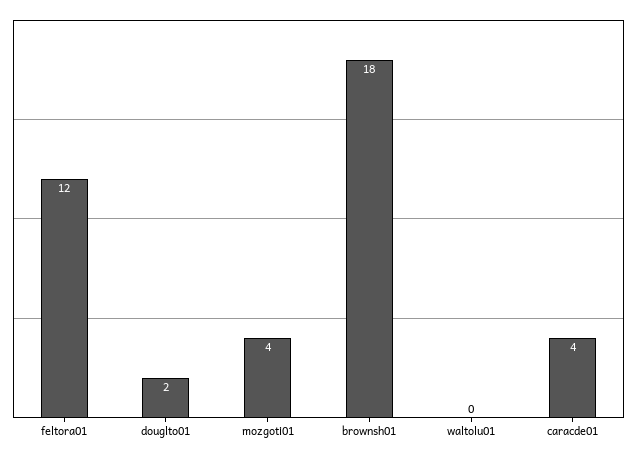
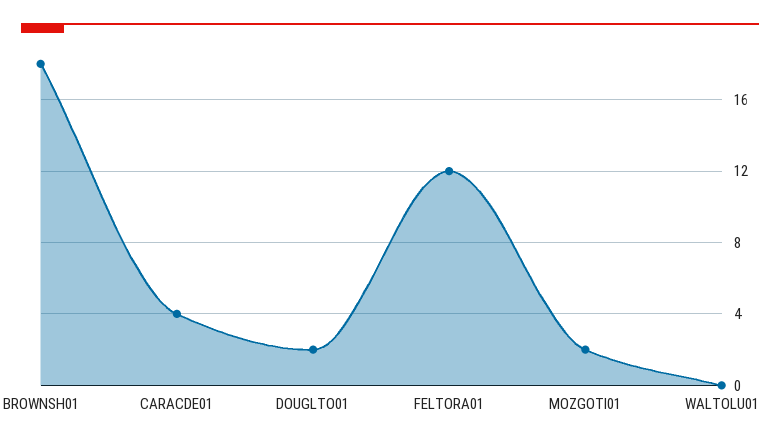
mozgoti01: 4 -> 2

